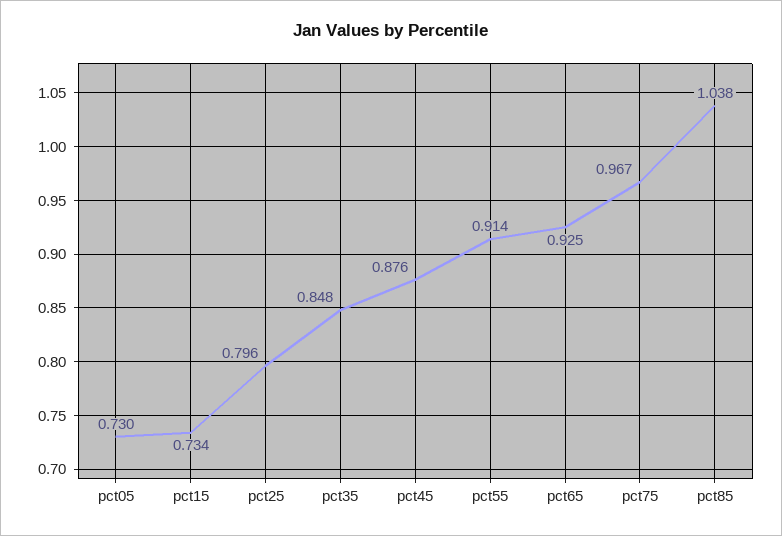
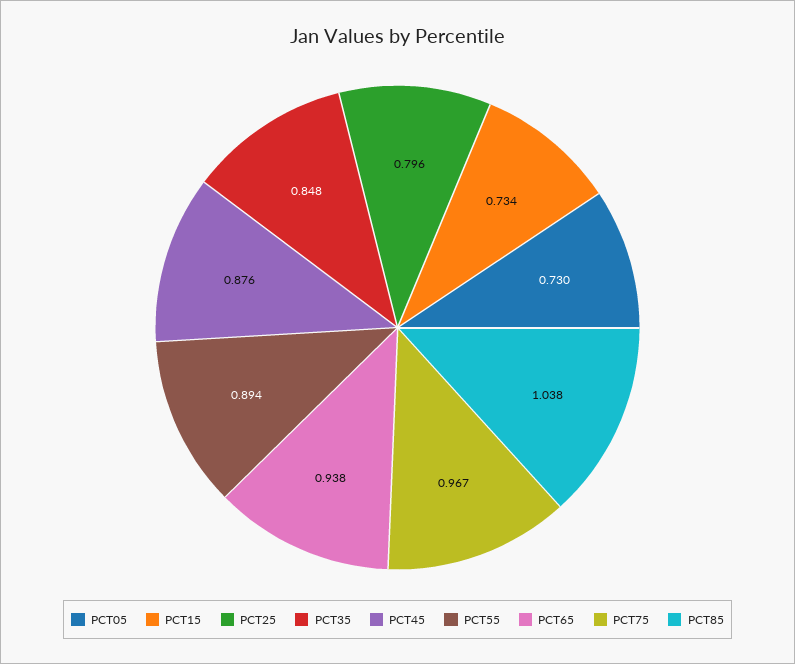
pct55: 0.914 -> 0.894
pct65: 0.925 -> 0.938

